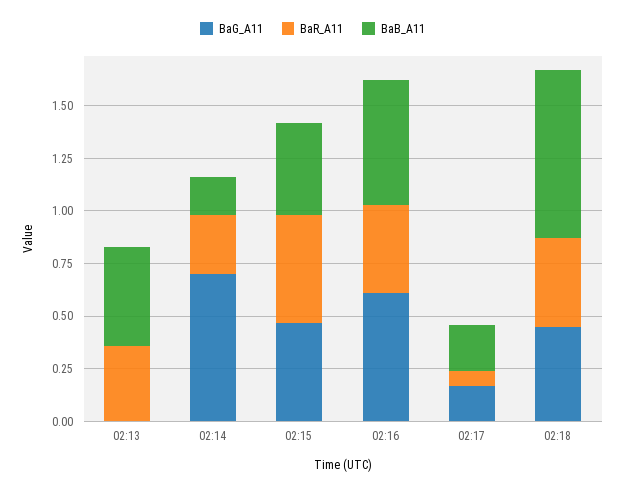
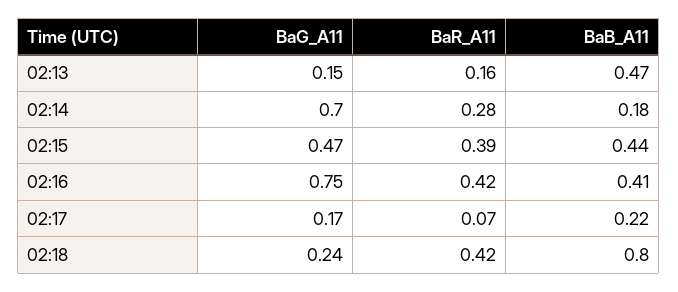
BaG_A11, 02:13: 0 -> 0.15
BaR_A11, 02:13: 0.35 -> 0.16
BaR_A11, 02:15: 0.5 -> 0.39
BaG_A11, 02:16: 0.6 -> 0.75
BaB_A11, 02:16: 0.6 -> 0.41
BaG_A11, 02:18: 0.45 -> 0.24

